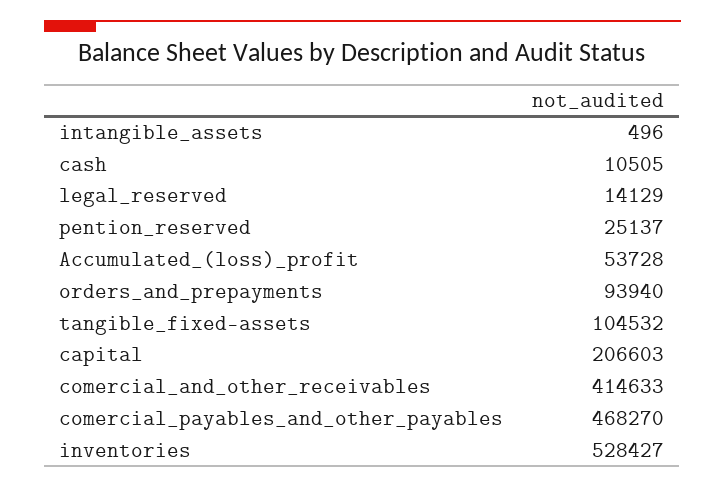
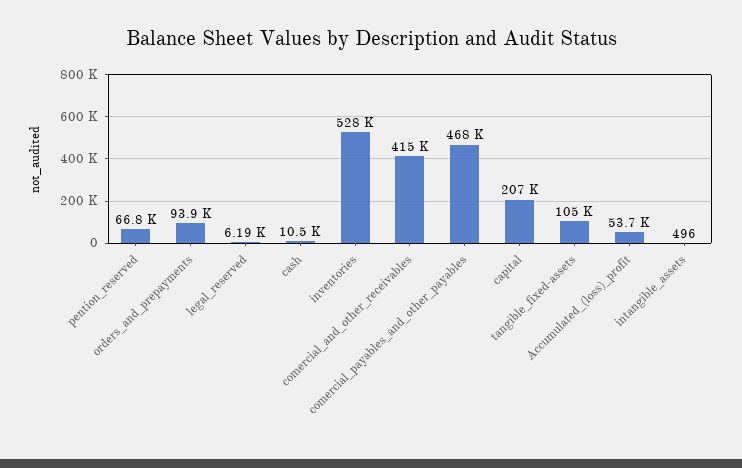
legal_reserved: 14129 -> 6190
pention_reserved: 25137 -> 66800

